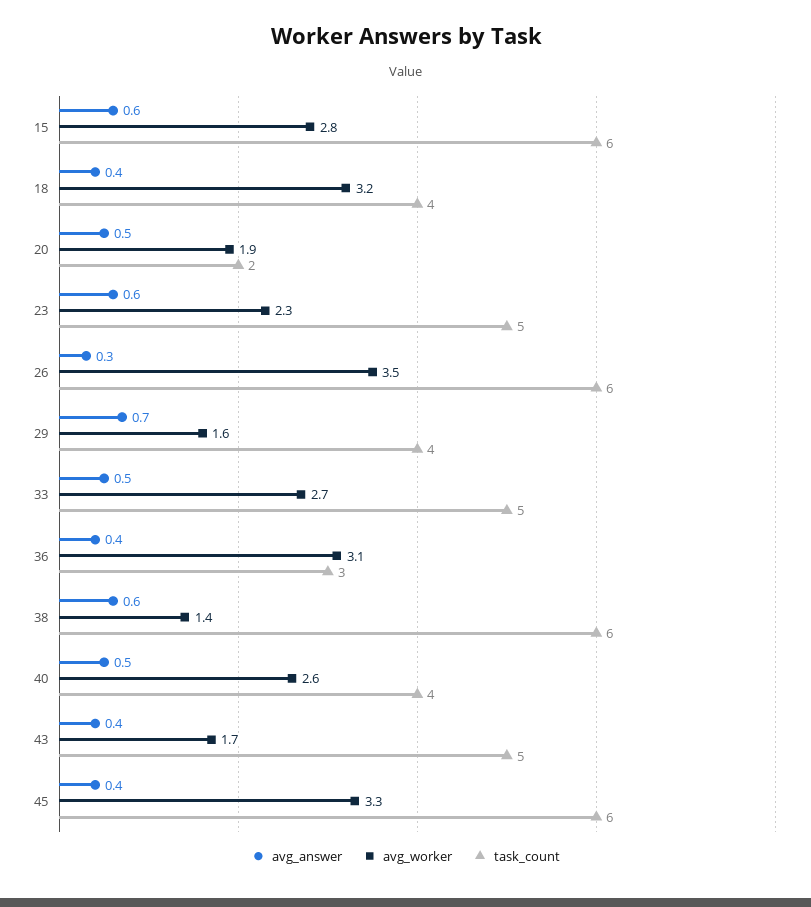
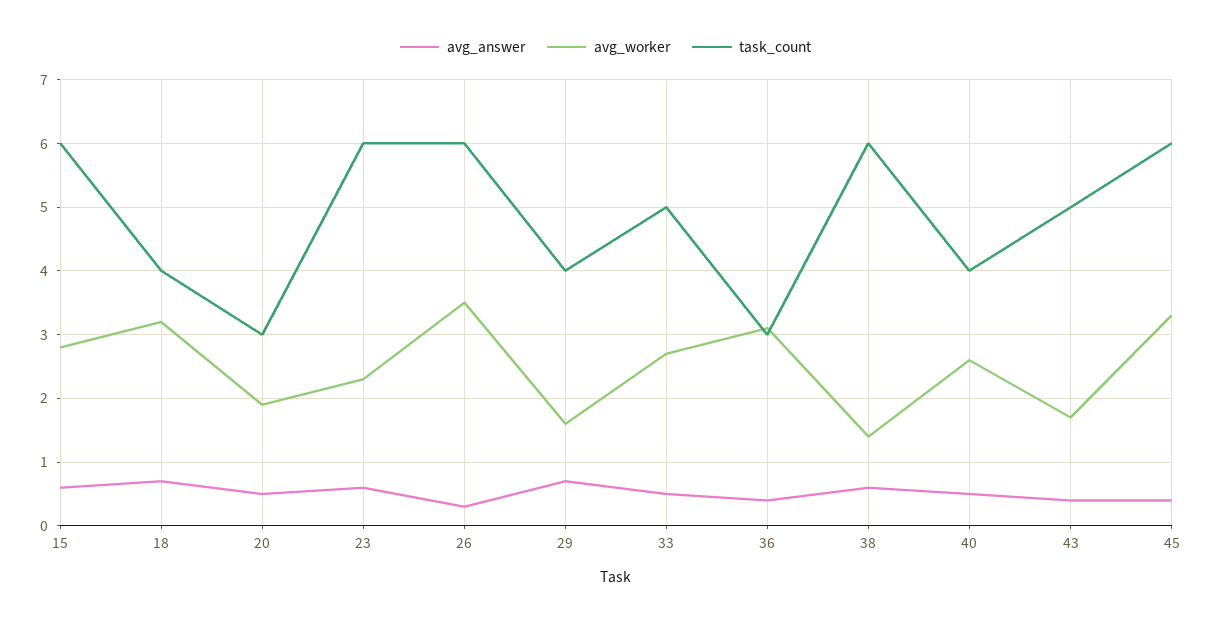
avg_answer, 18: 0.4 -> 0.7
task_count, 20: 2 -> 3
task_count, 23: 5 -> 6

